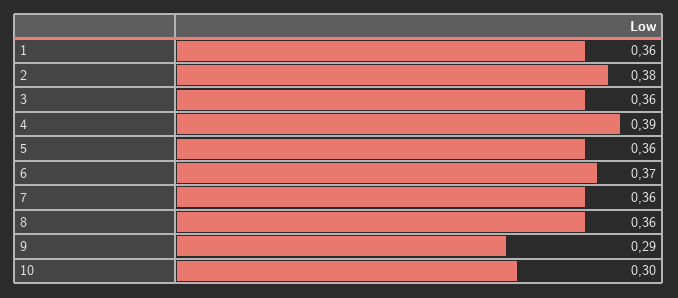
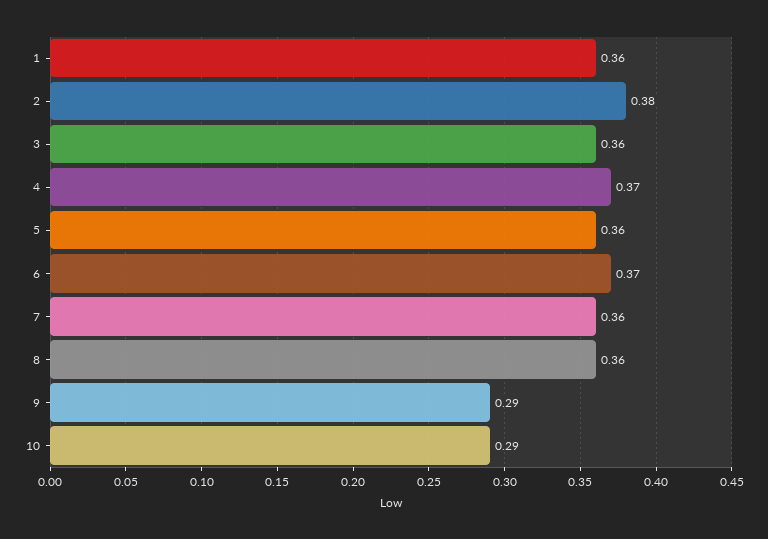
4: 0.39 -> 0.37
10: 0.3 -> 0.29

